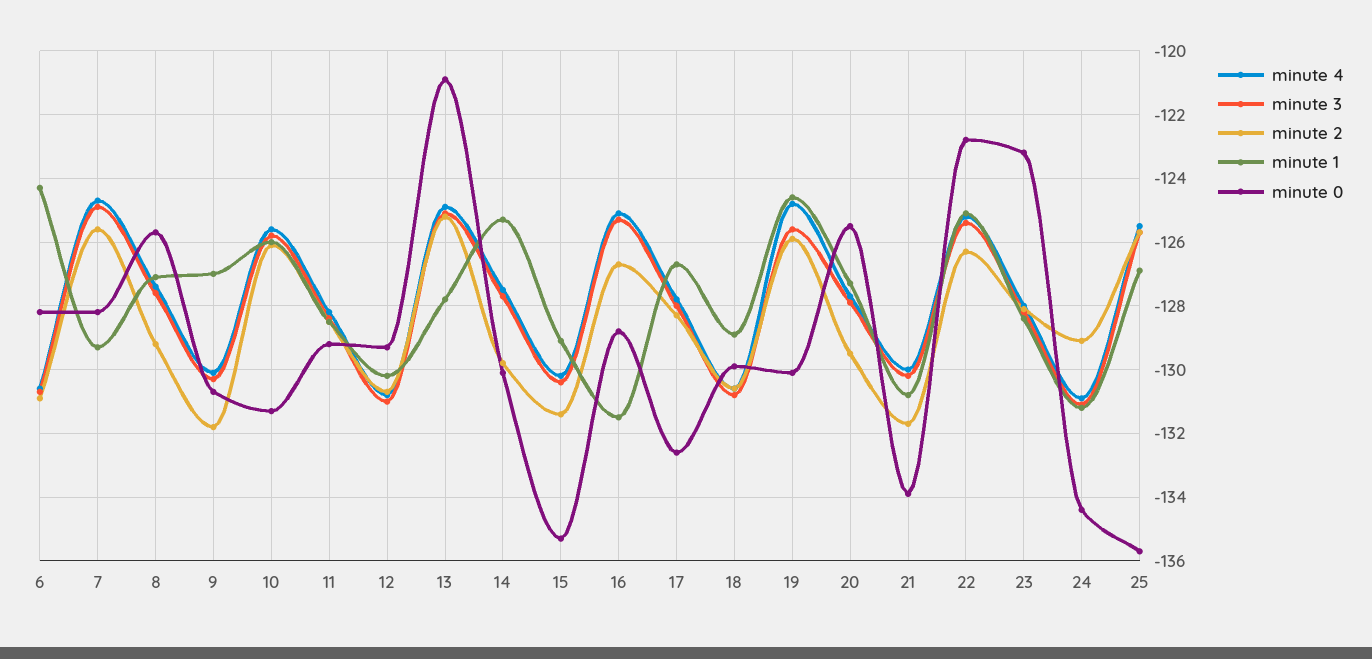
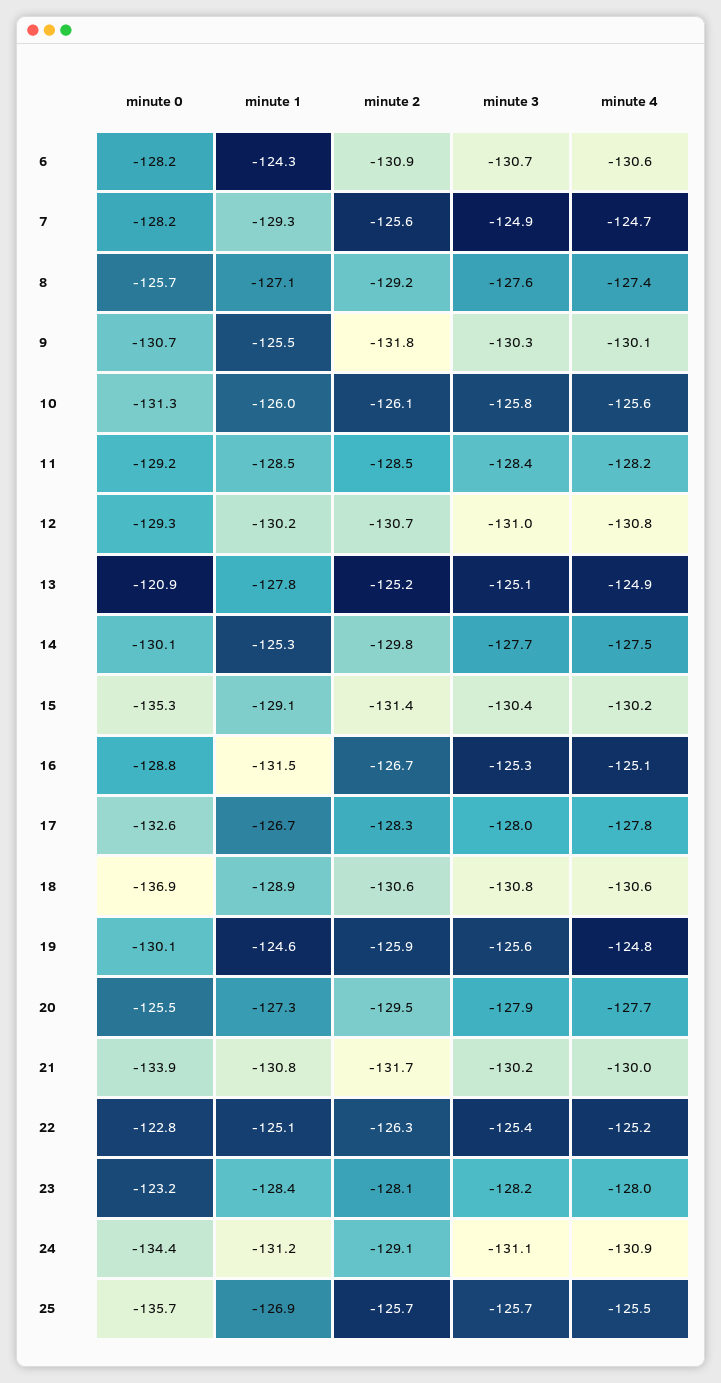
minute 1, 9: -127 -> -125.5
minute 0, 18: -130 -> -136.9

